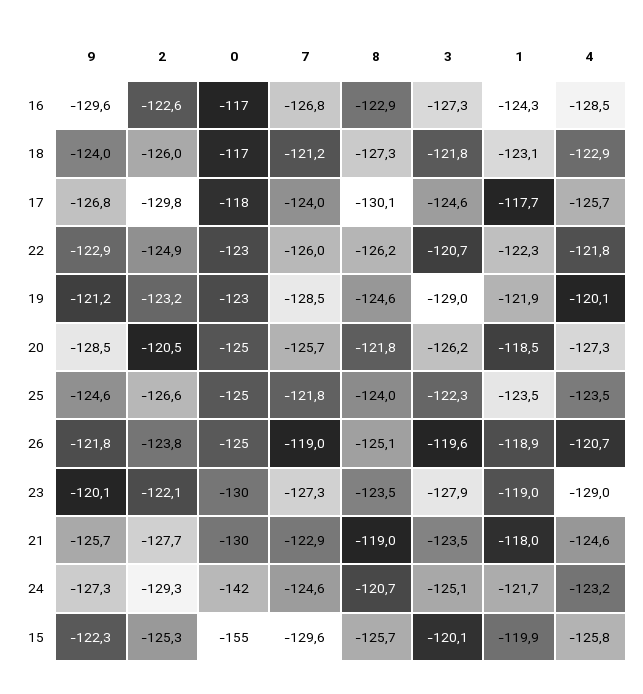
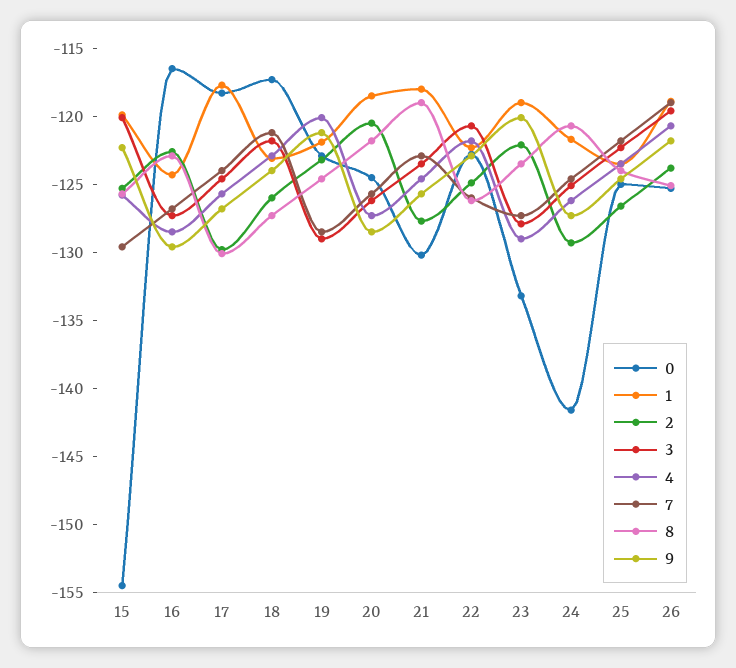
0, 23: -130 -> -133
4, 24: -123.2 -> -126

